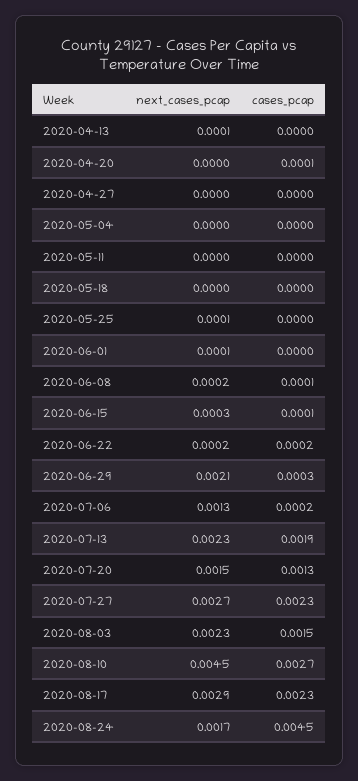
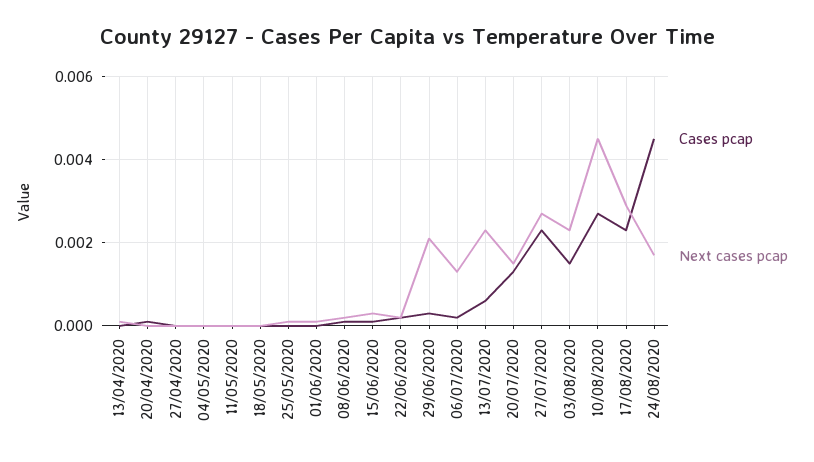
cases_pcap, 2020-07-13: 0.0019 -> 0.0005

